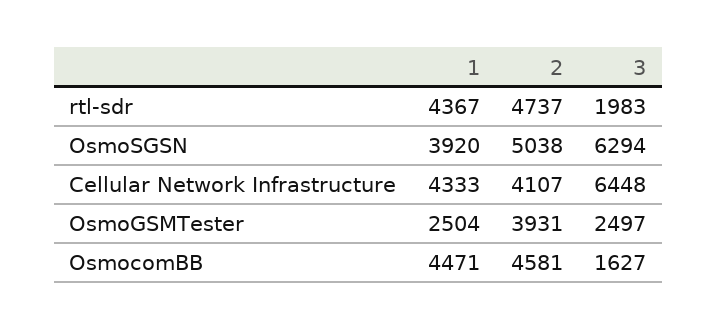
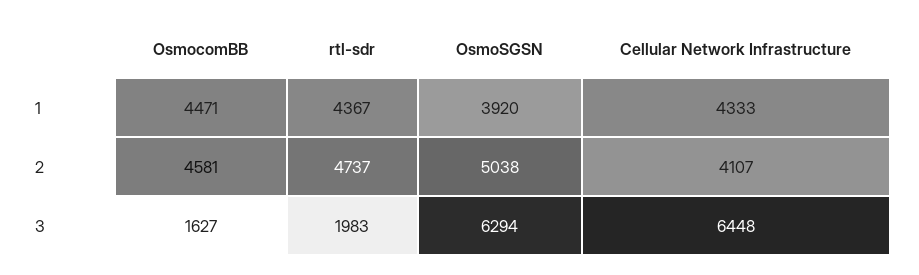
1, OsmoGSMTester: 2504 -> none
2, OsmoGSMTester: 3931 -> none
3, OsmoGSMTester: 2497 -> none

